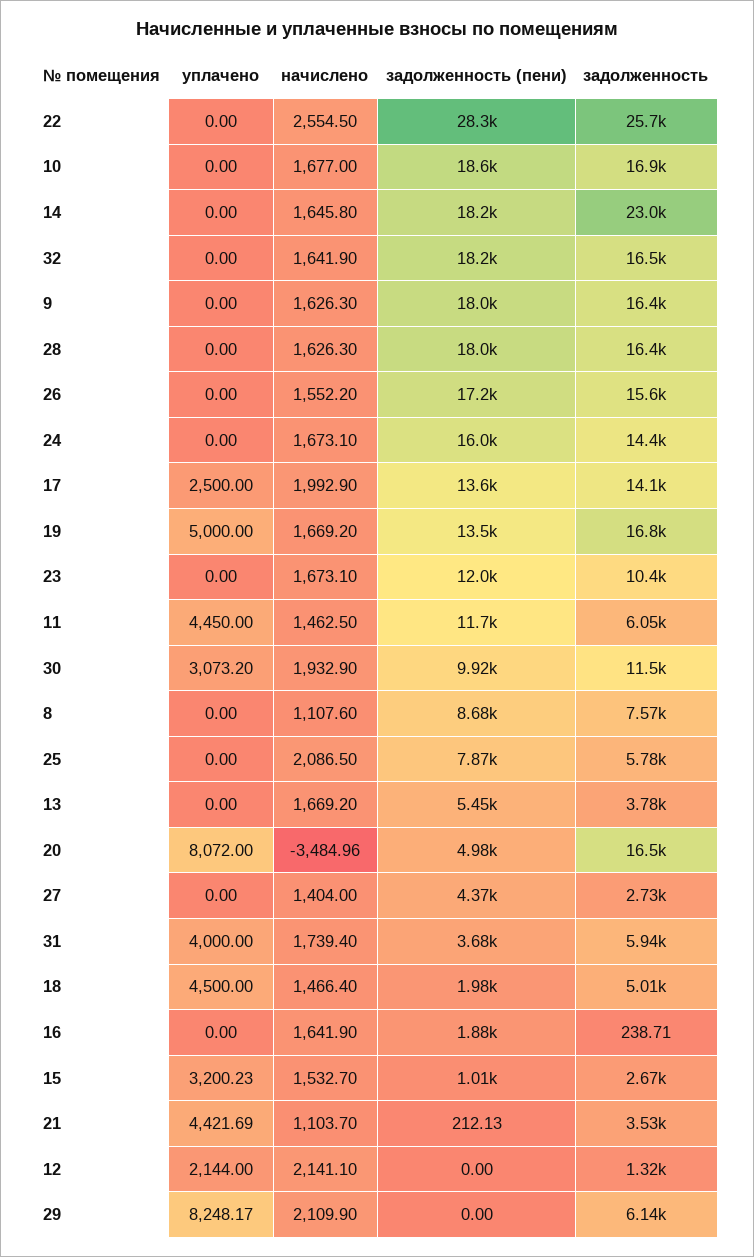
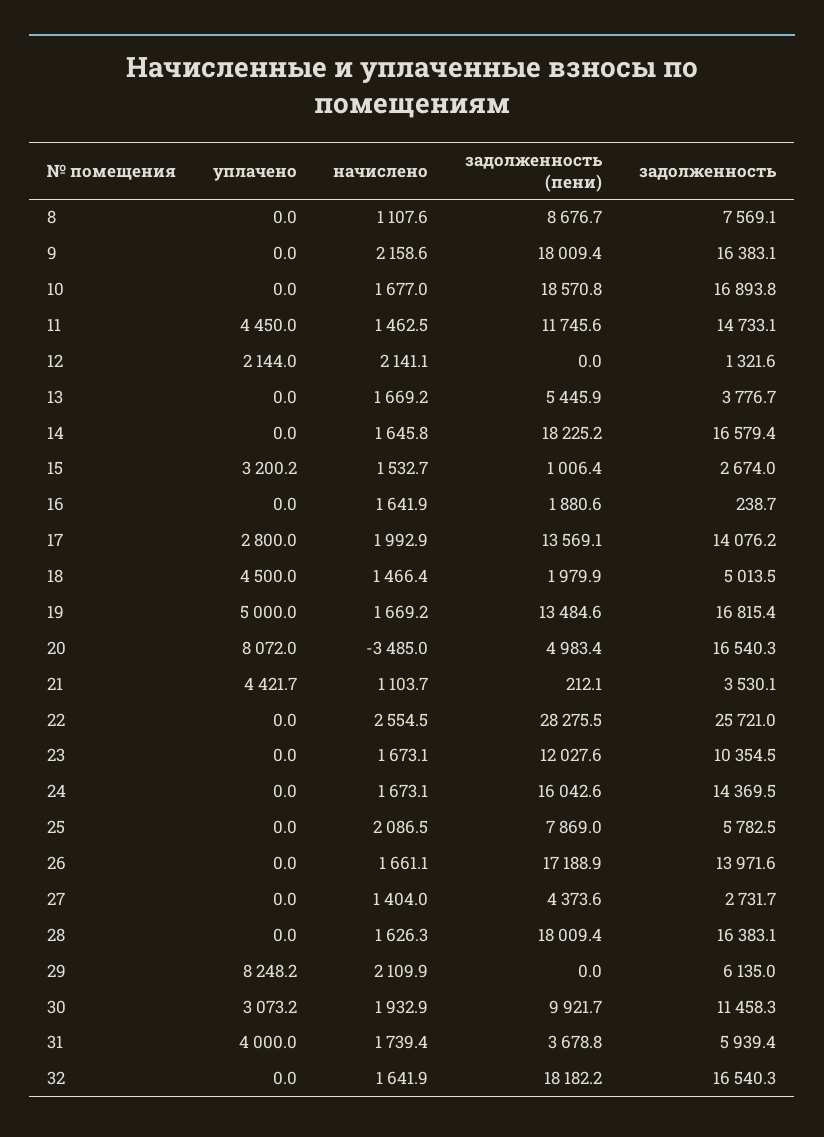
задолженность, 14: 23000 -> 16579.4
начислено, 9: 1626.3 -> 2158.6
начислено, 26: 1552.2 -> 1661.1
задолженность, 26: 15600 -> 13971.6
уплачено, 17: 2500 -> 2800
задолженность, 11: 6050 -> 14733.1

